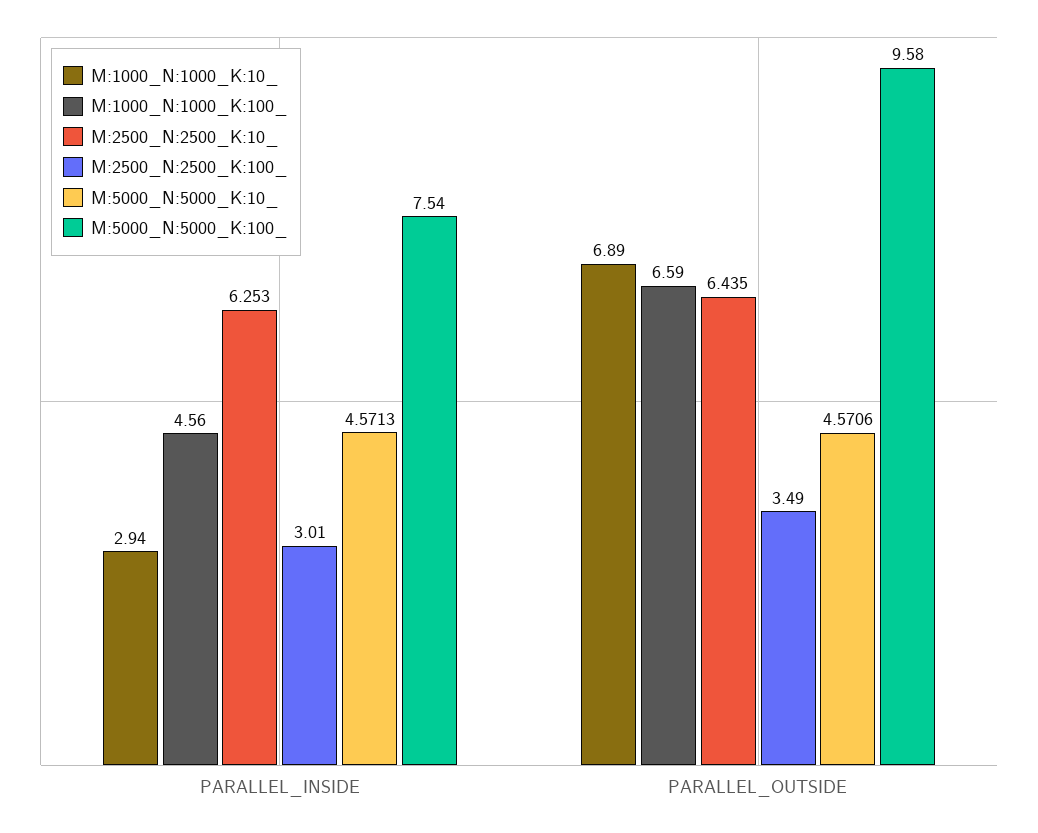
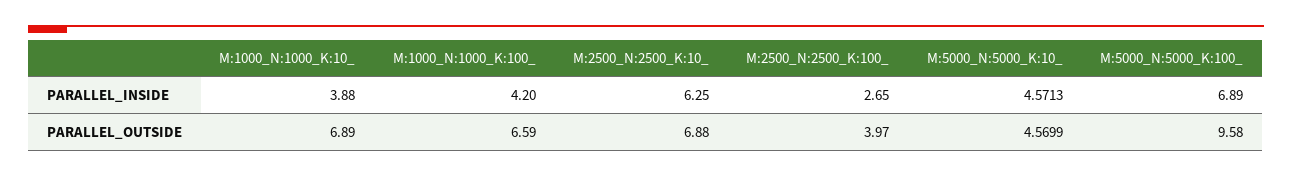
M:1000_N:1000_K:10_, PARALLEL_INSIDE: 2.94 -> 3.88
M:1000_N:1000_K:100_, PARALLEL_INSIDE: 4.56 -> 4.2
M:2500_N:2500_K:100_, PARALLEL_INSIDE: 3.01 -> 2.65
M:5000_N:5000_K:100_, PARALLEL_INSIDE: 7.54 -> 6.89
M:2500_N:2500_K:10_, PARALLEL_OUTSIDE: 6.435 -> 6.88
M:2500_N:2500_K:100_, PARALLEL_OUTSIDE: 3.49 -> 3.97
M:5000_N:5000_K:10_, PARALLEL_OUTSIDE: 4.5706 -> 4.5699

